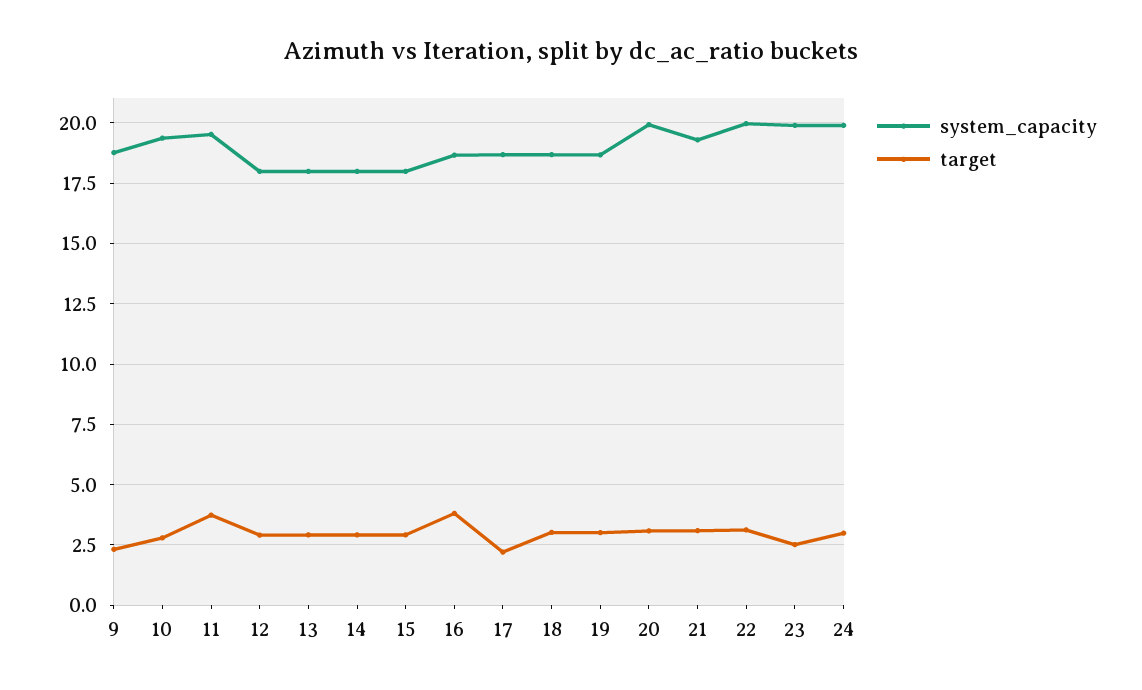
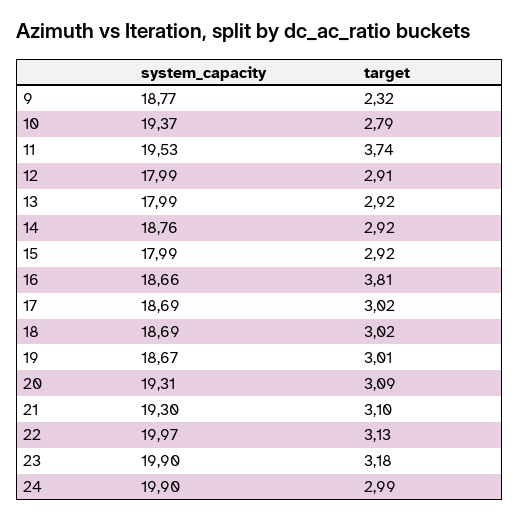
system_capacity, 14: 18 -> 18.76
target, 17: 2.25 -> 3.02
system_capacity, 20: 20 -> 19.31
target, 23: 2.5 -> 3.18

